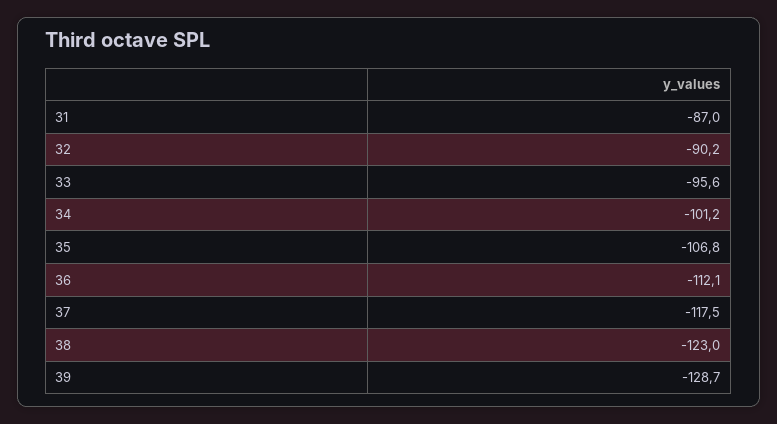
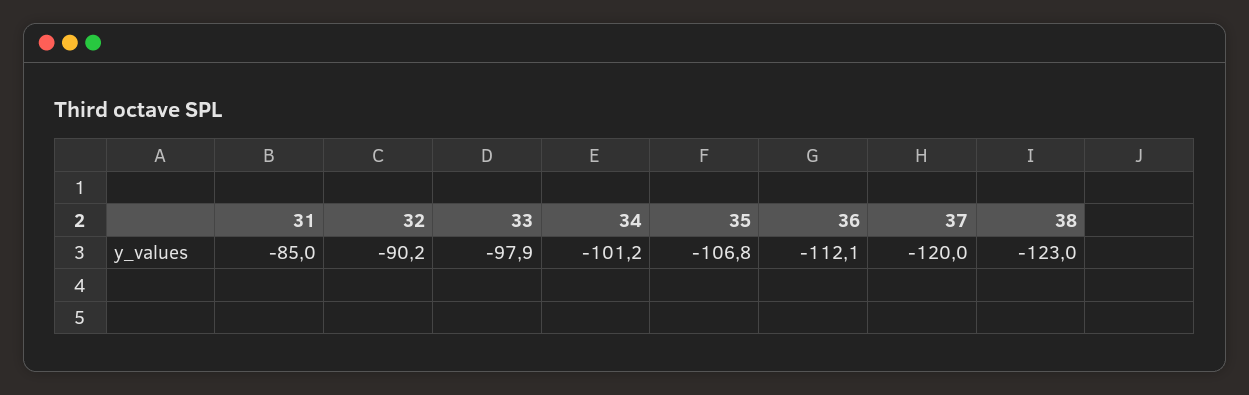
31: -87 -> -85
33: -95.6 -> -97.9
37: -117.5 -> -120
39: -128.7 -> none

